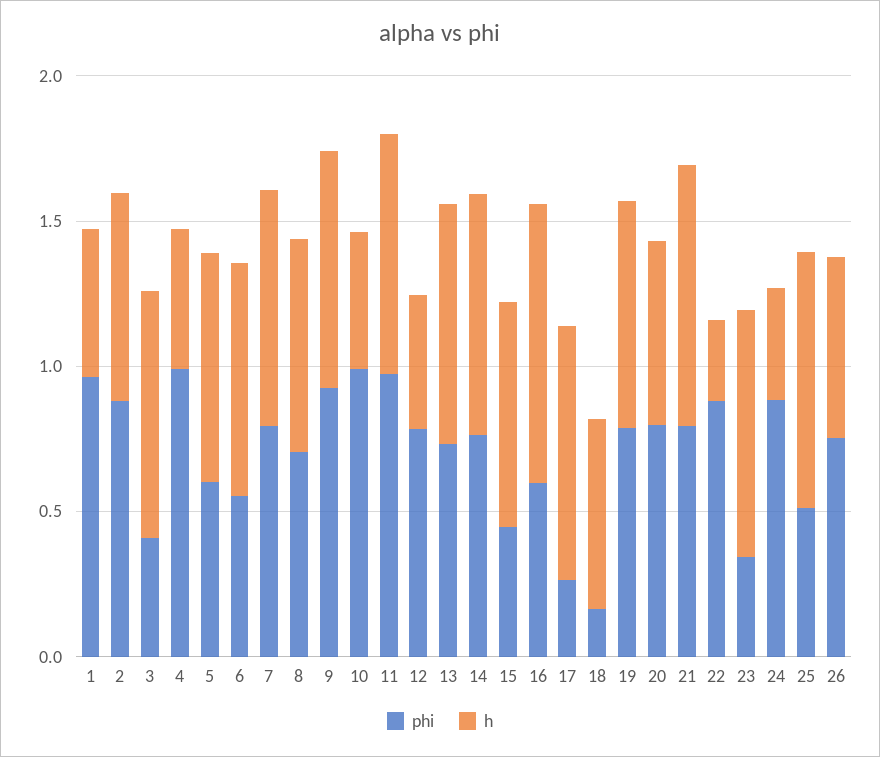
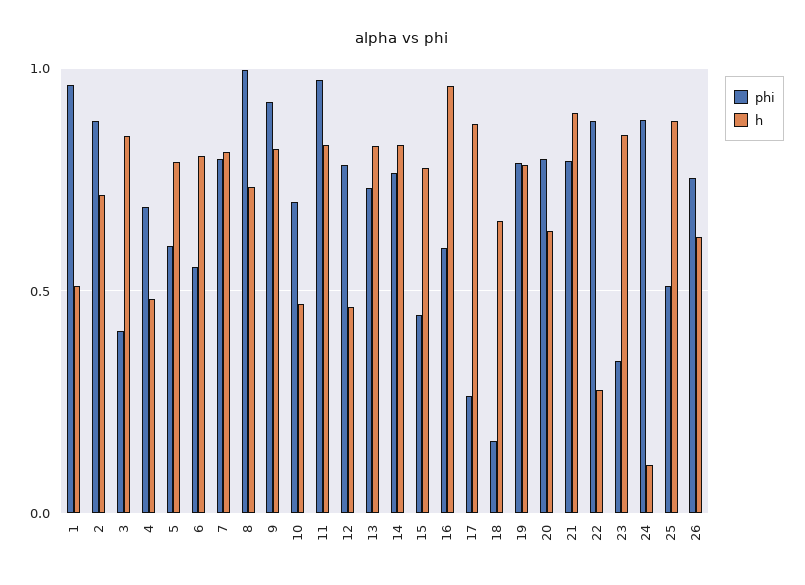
phi, 4: 1 -> 0.7
phi, 8: 0.7 -> 1
phi, 10: 1 -> 0.7
h, 24: 0.4 -> 0.1

